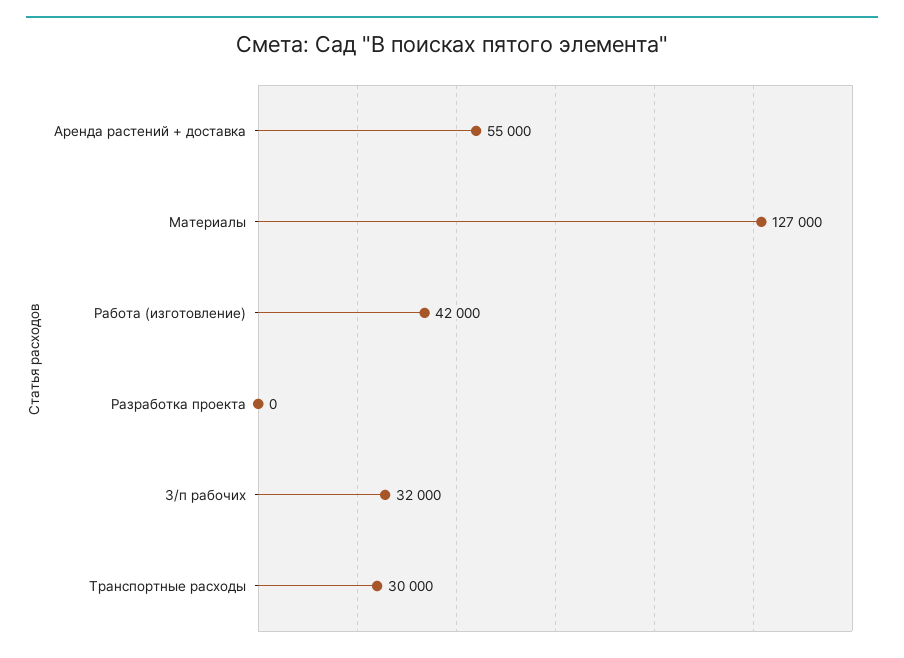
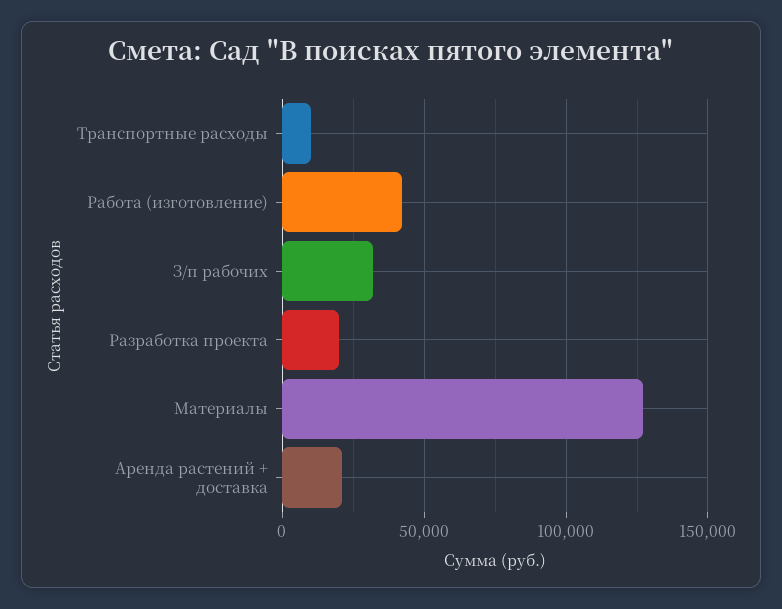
Аренда растений + доставка: 55000 -> 20000
Разработка проекта: 0 -> 20000
Транспортные расходы: 30000 -> 10000

